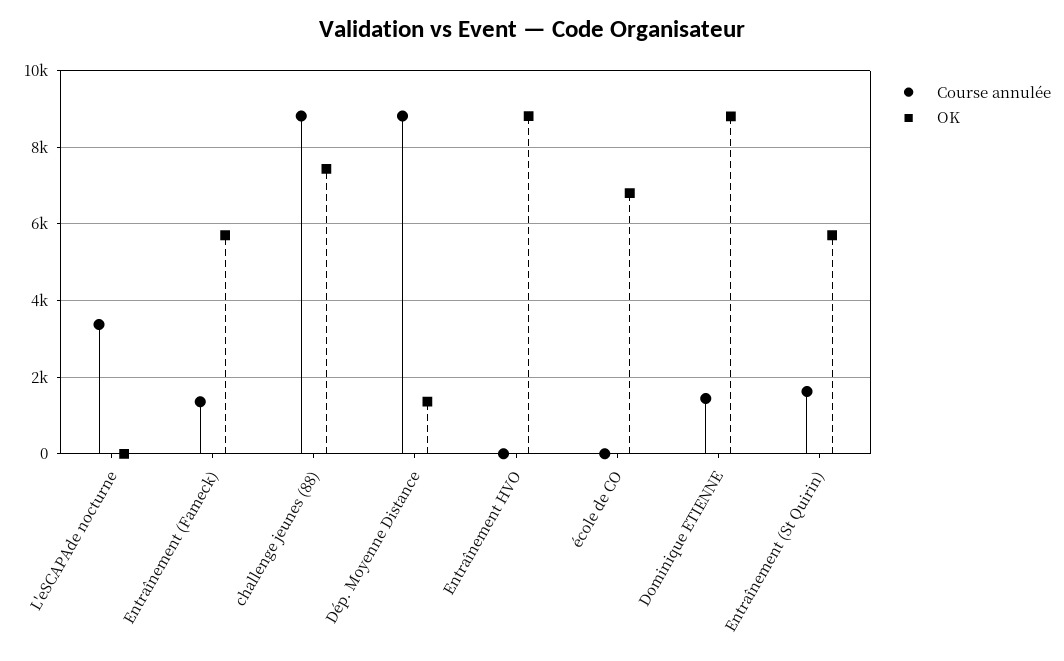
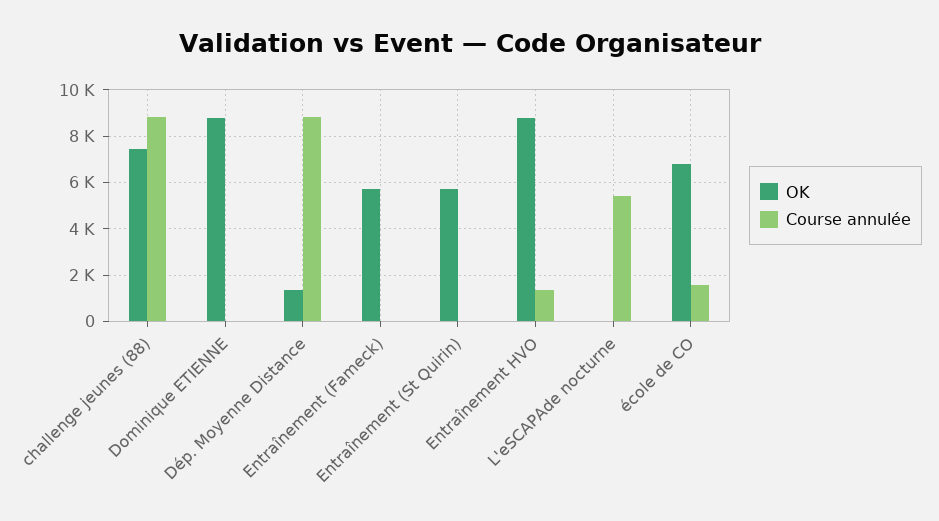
Course annulée, L'eSCAPAde nocturne: 3400 -> 5500
Course annulée, Entraînement (Fameck): 1400 -> 0
Course annulée, Entraînement HVO: 0 -> 1500
Course annulée, école de CO: 0 -> 1500
Course annulée, Dominique ETIENNE: 1400 -> 0
Course annulée, Entraînement (St Quirin): 1600 -> 0

